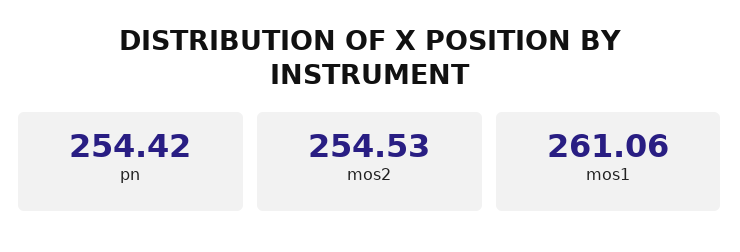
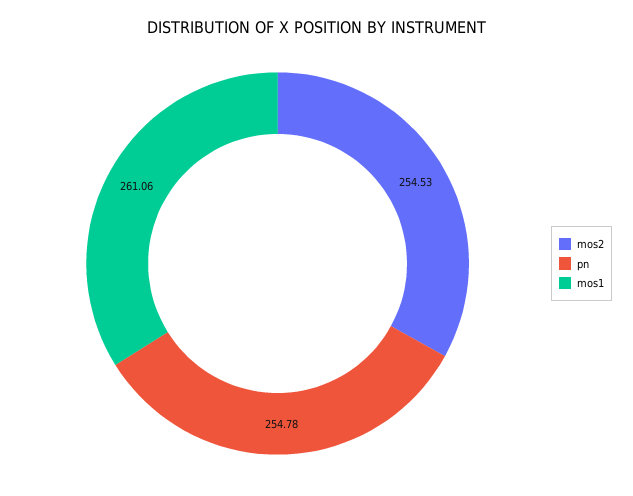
pn: 254.42 -> 254.78

